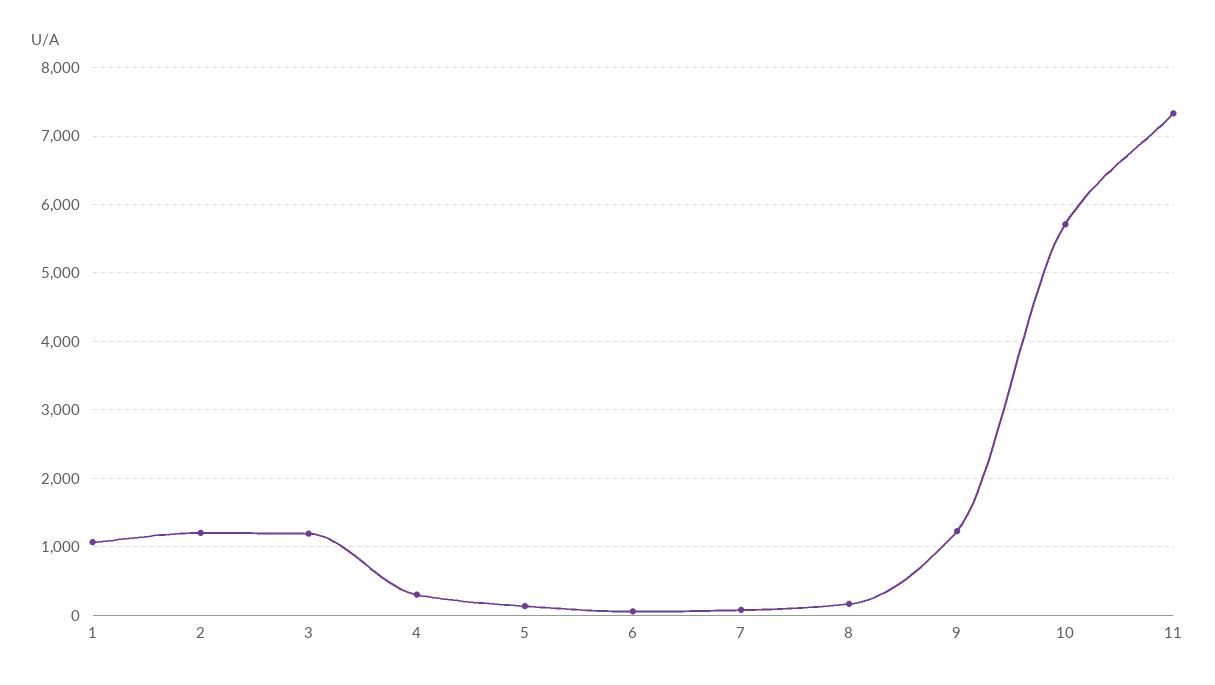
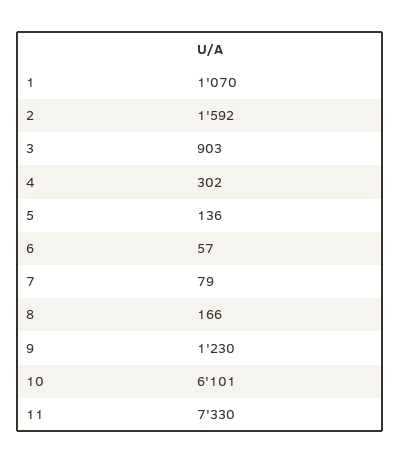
2: 1200 -> 1592
3: 1200 -> 903
10: 5700 -> 6101

